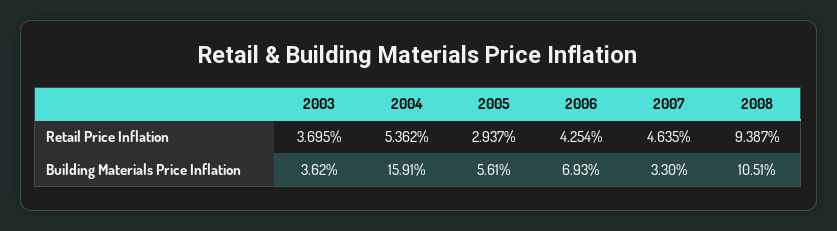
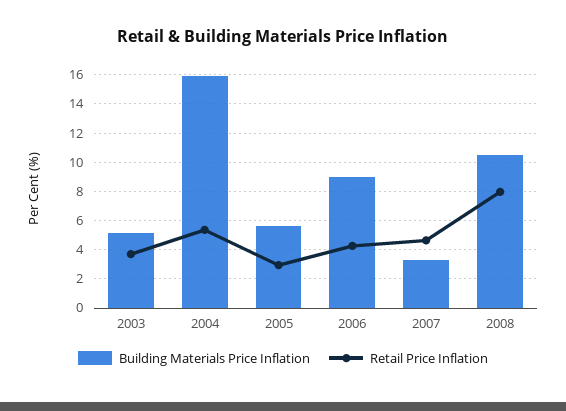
Retail Price Inflation, 2008: 9.387 -> 8
Building Materials Price Inflation, 2003: 3.62 -> 5
Building Materials Price Inflation, 2006: 6.93 -> 9

